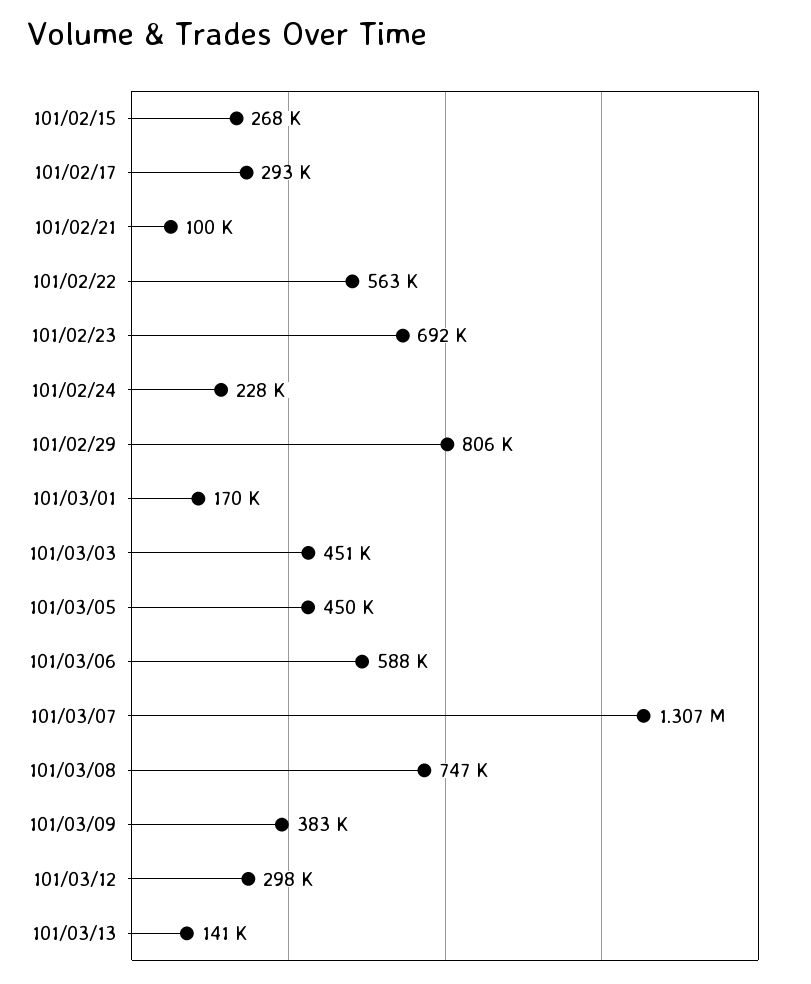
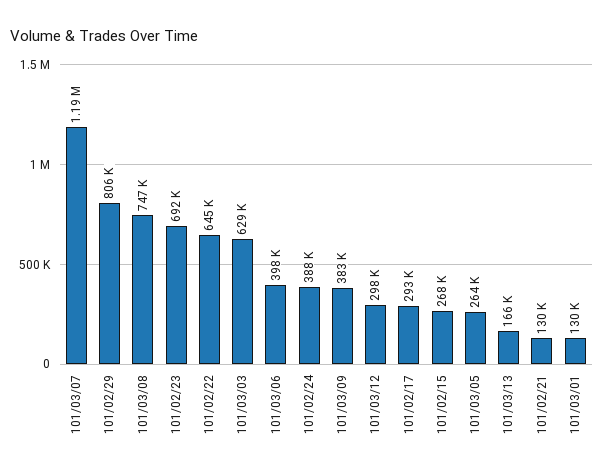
101/02/21: 100000 -> 130000
101/02/22: 563000 -> 645000
101/02/24: 228000 -> 388000
101/03/01: 170000 -> 130000
101/03/03: 451000 -> 629000
101/03/05: 450000 -> 264000
101/03/06: 588000 -> 398000
101/03/07: 1307000 -> 1190000
101/03/13: 141000 -> 166000

